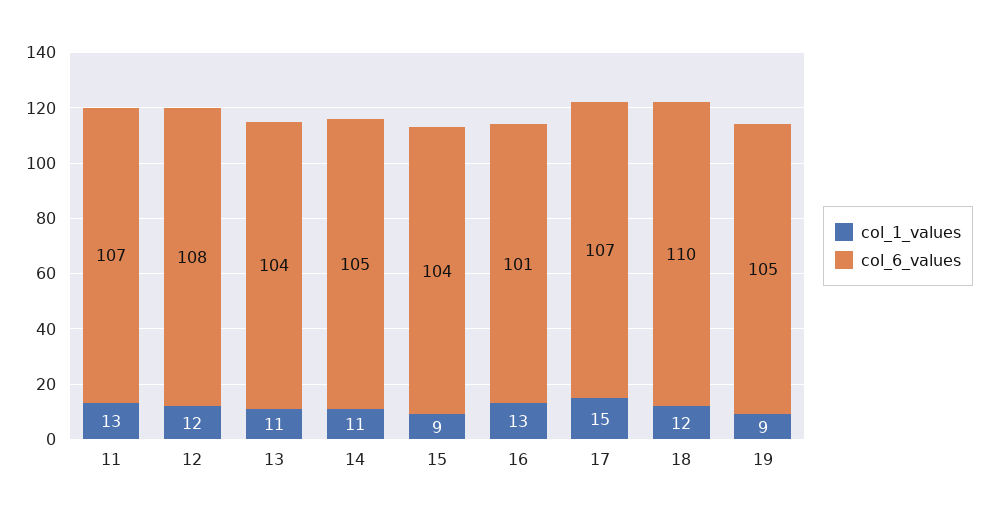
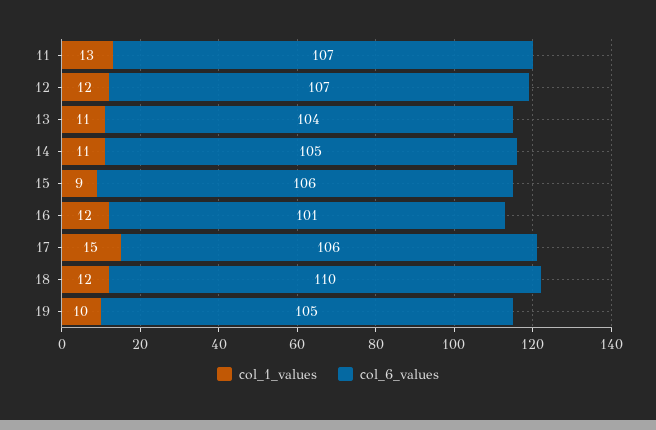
col_6_values, 12: 108 -> 107
col_6_values, 15: 104 -> 106
col_1_values, 16: 13 -> 12
col_6_values, 17: 107 -> 106
col_1_values, 19: 9 -> 10

